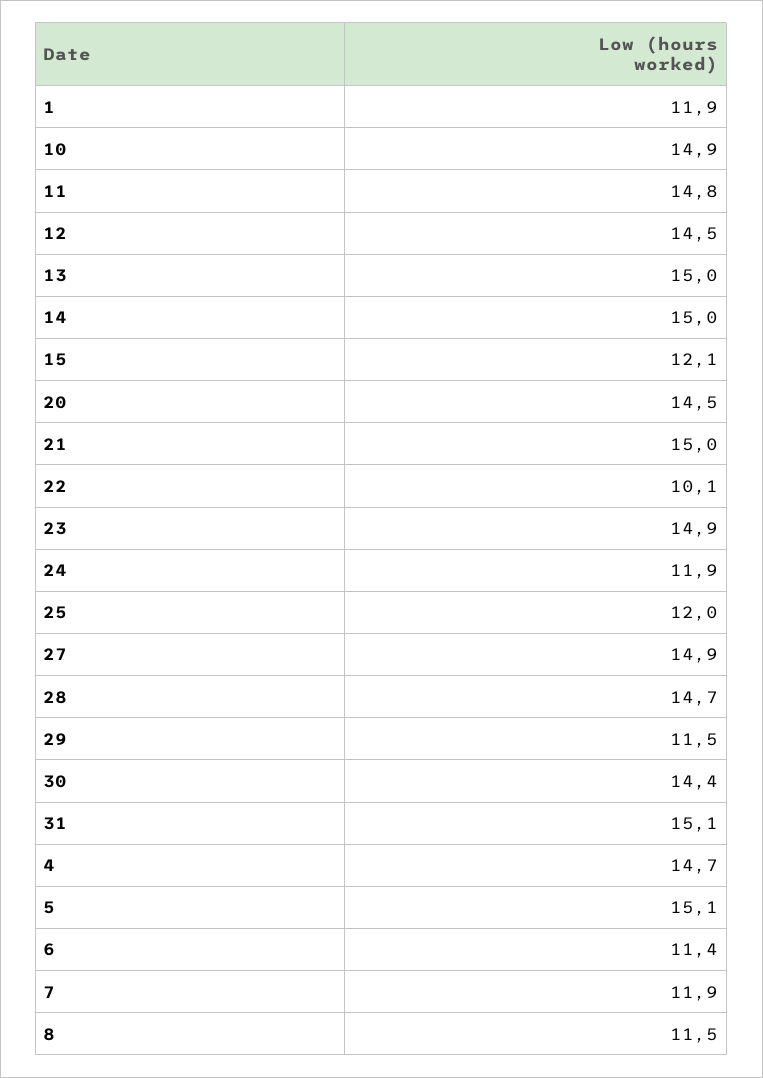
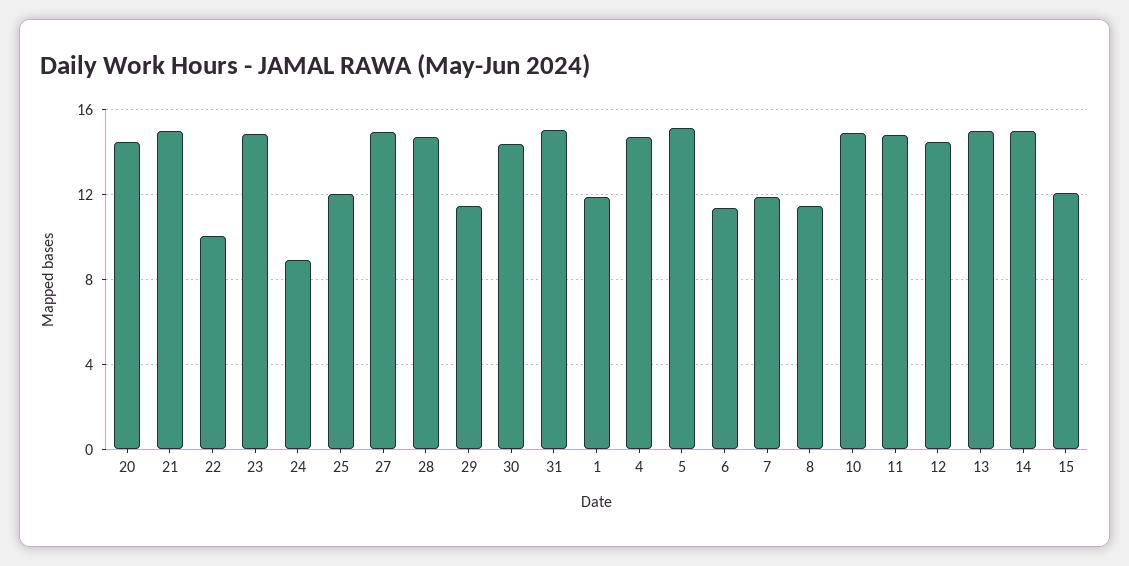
24: 11.9 -> 9

